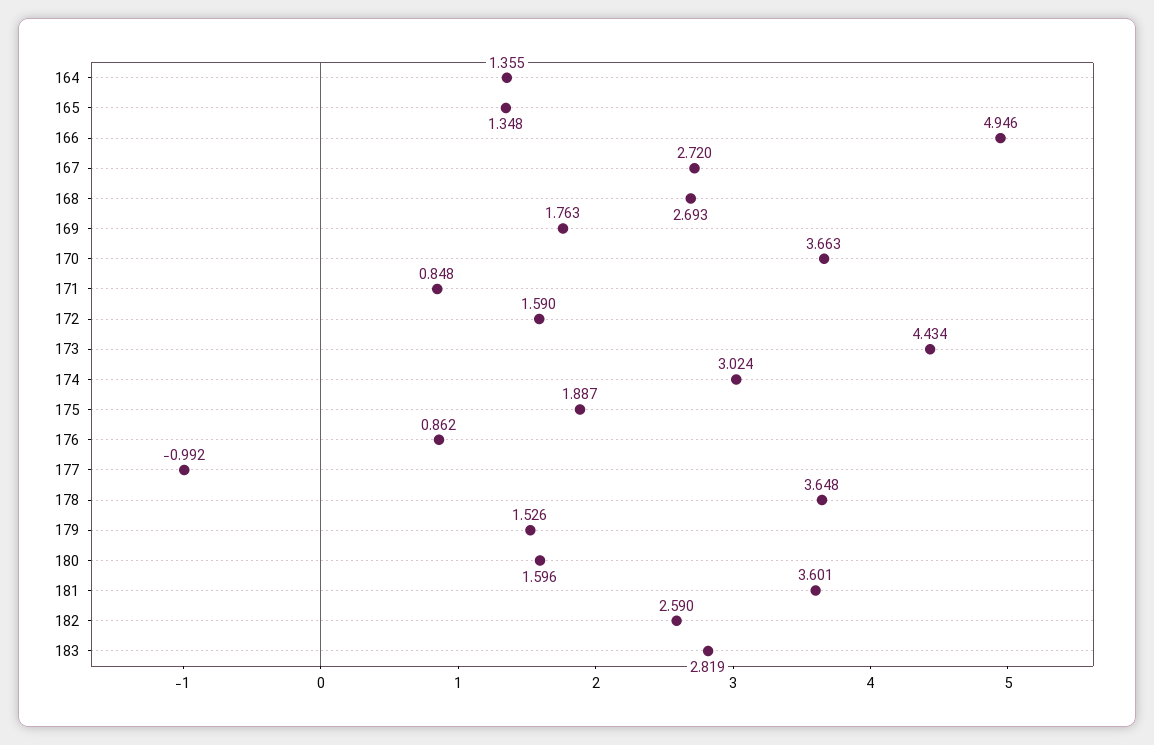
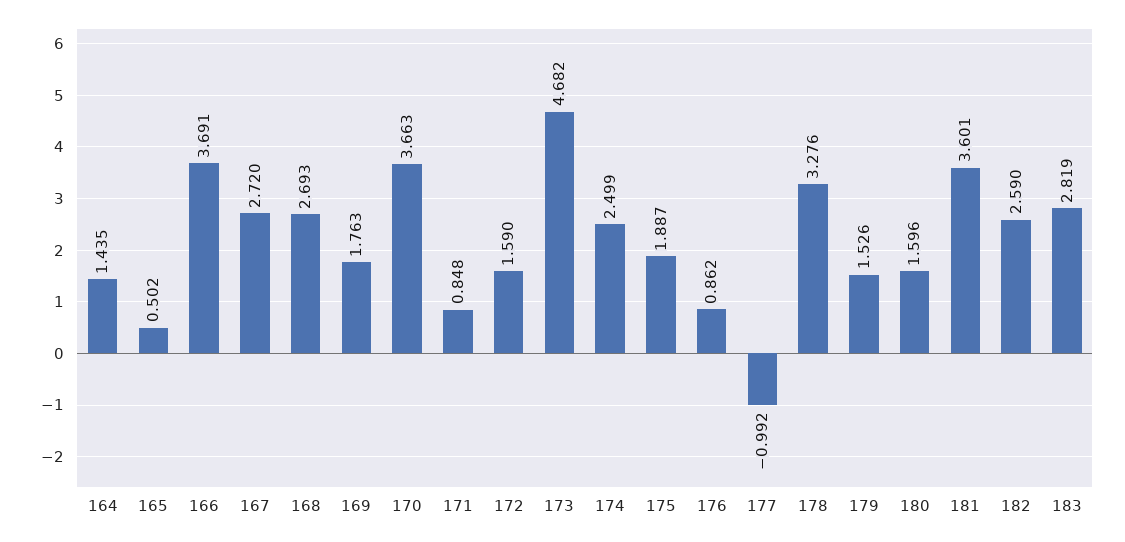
164: 1.355 -> 1.435
165: 1.348 -> 0.502
166: 4.946 -> 3.691
173: 4.434 -> 4.682
174: 3.024 -> 2.499
178: 3.648 -> 3.276

